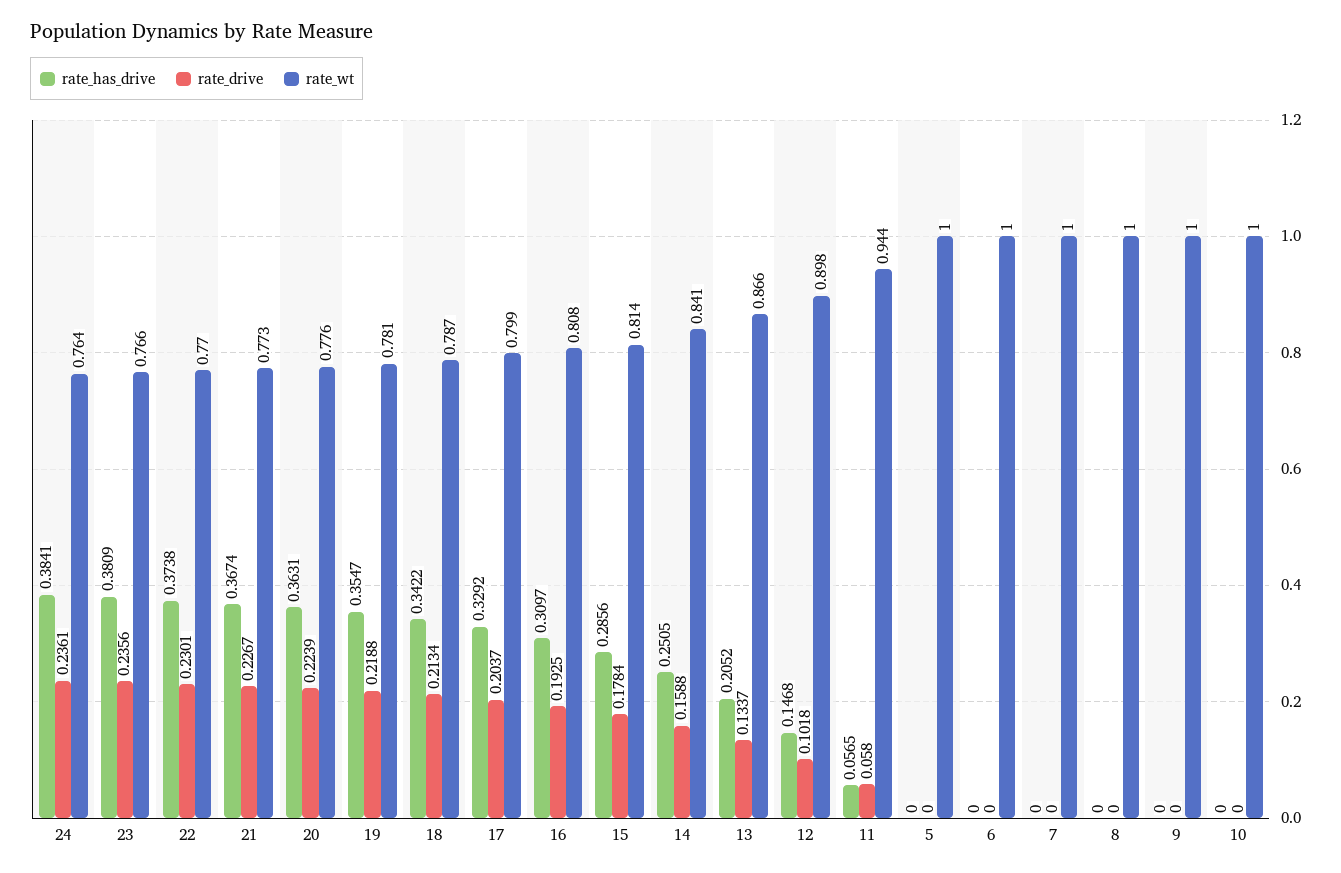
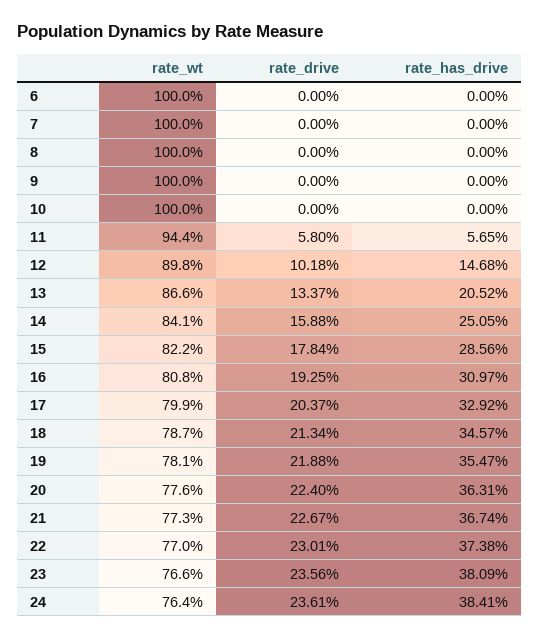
rate_drive, 20: 0.2239 -> 0.224
rate_has_drive, 18: 0.3422 -> 0.3457
rate_wt, 15: 0.814 -> 0.822
rate_has_drive, 5: 0 -> none
rate_drive, 5: 0 -> none
rate_wt, 5: 1 -> none

